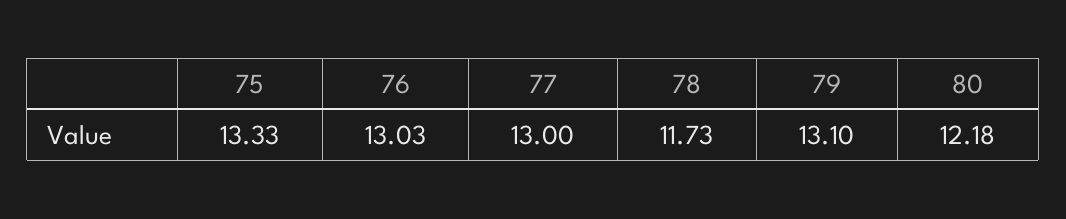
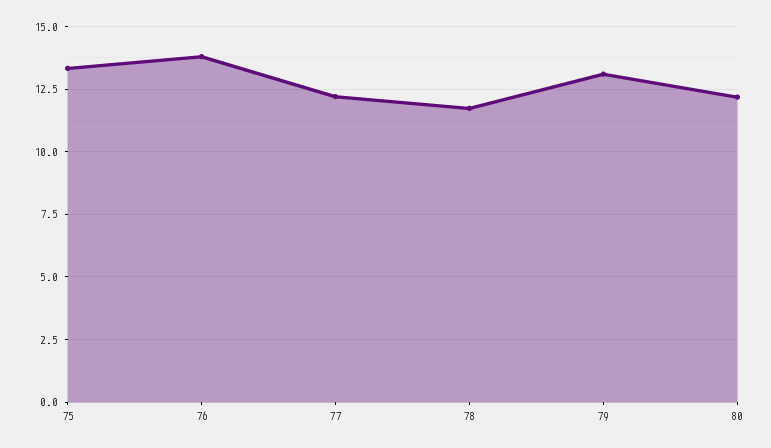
76: 13.03 -> 13.75
77: 13 -> 12.25

